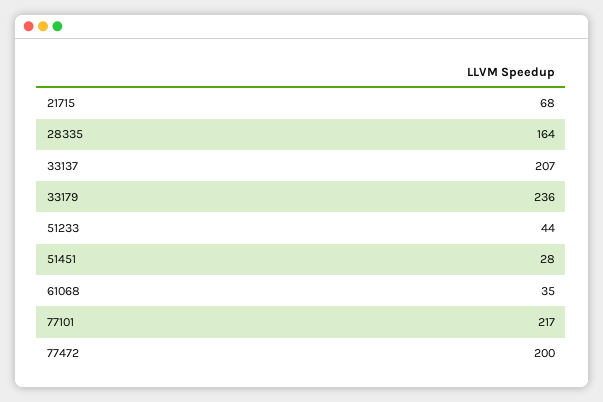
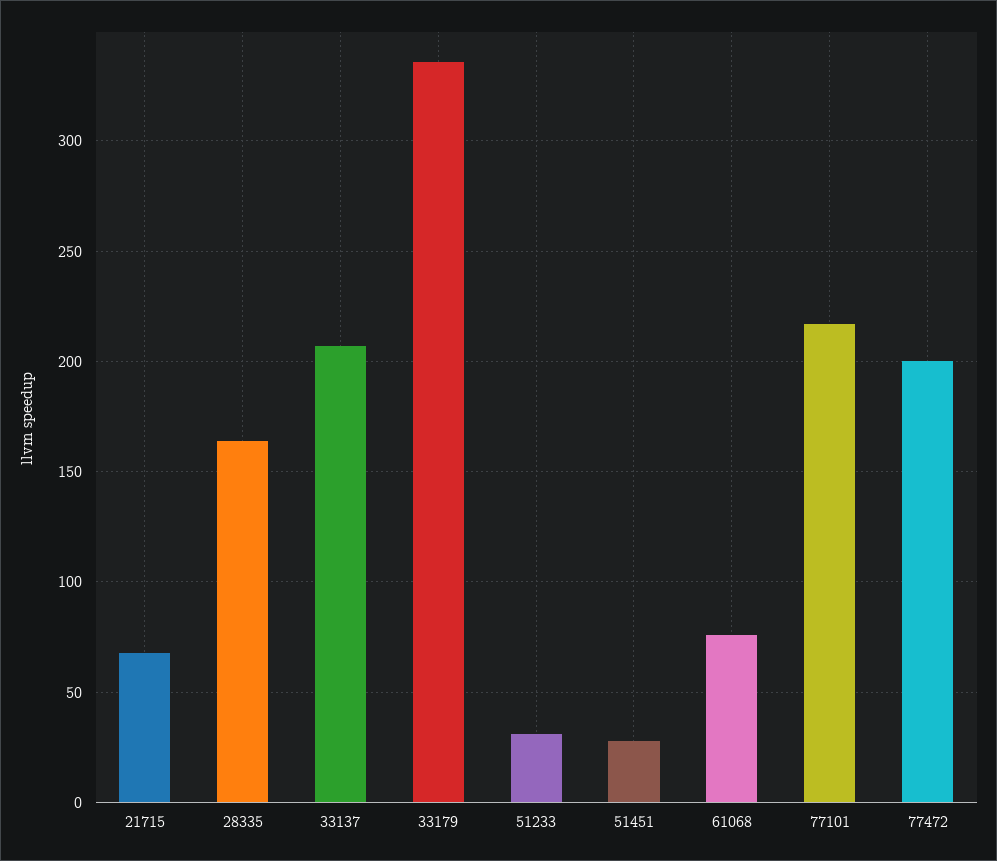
33179: 236 -> 335
51233: 44 -> 30
61068: 35 -> 75

